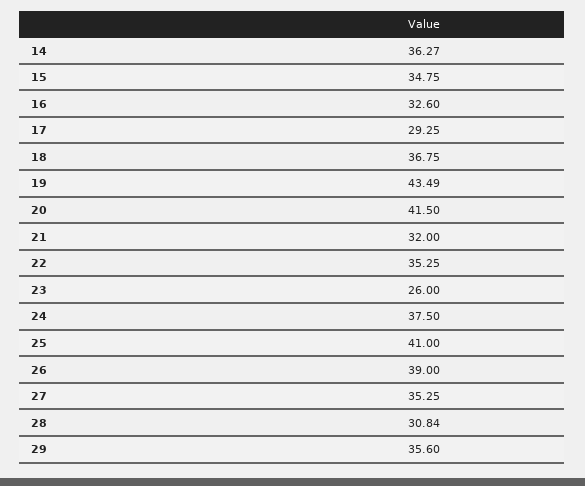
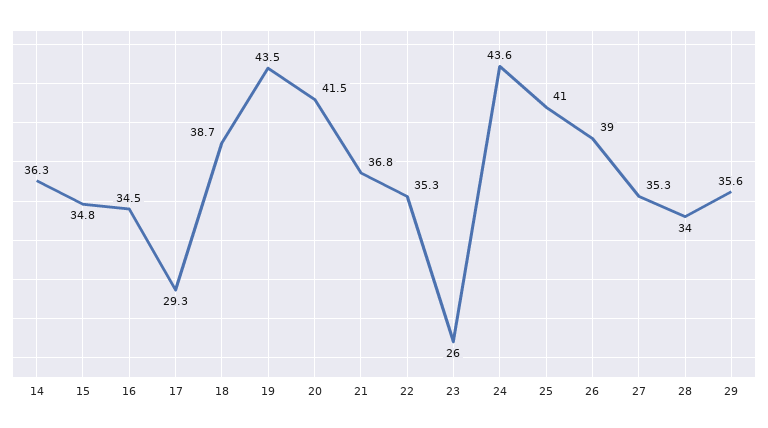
16: 32.6 -> 34.5
18: 36.75 -> 38.7
21: 32 -> 36.8
24: 37.5 -> 43.6
28: 30.84 -> 34

